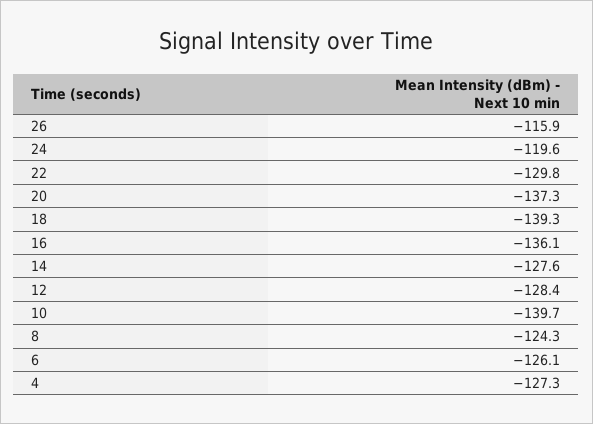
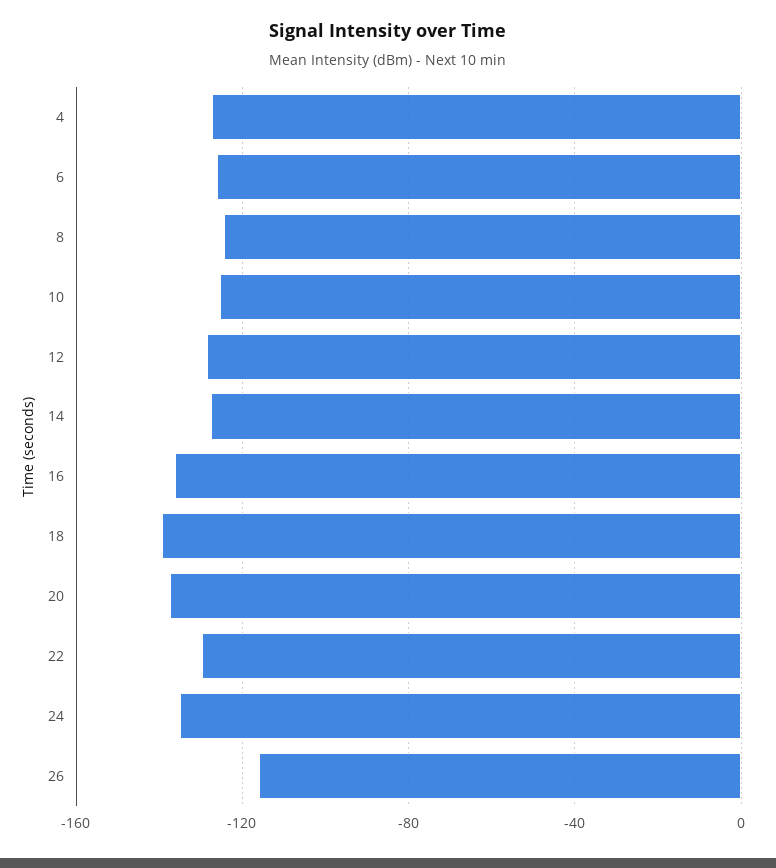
24: -119.6 -> -135
10: -139.7 -> -125

